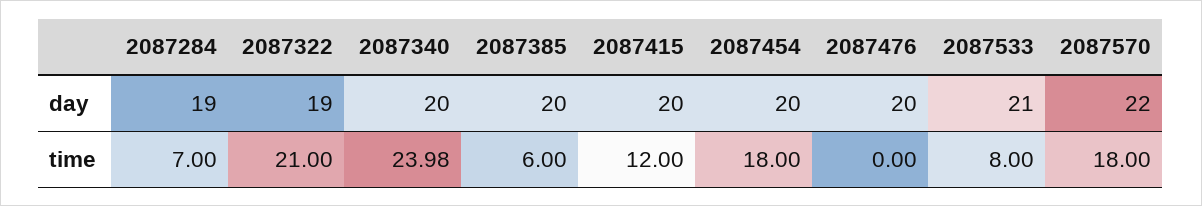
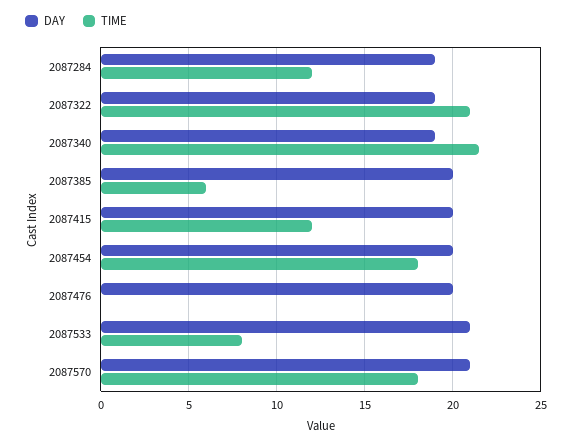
day, 2087340: 20 -> 19
day, 2087570: 22 -> 21
time, 2087284: 7 -> 12
time, 2087340: 23.98 -> 21.5

